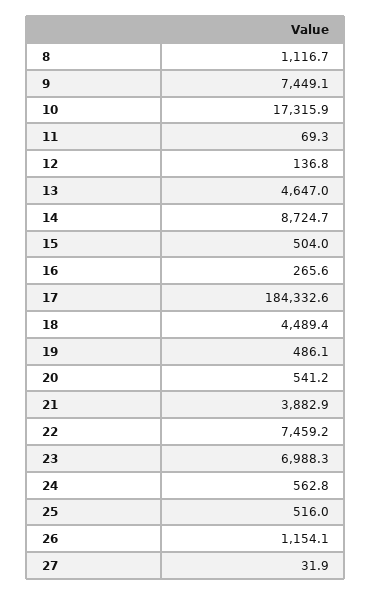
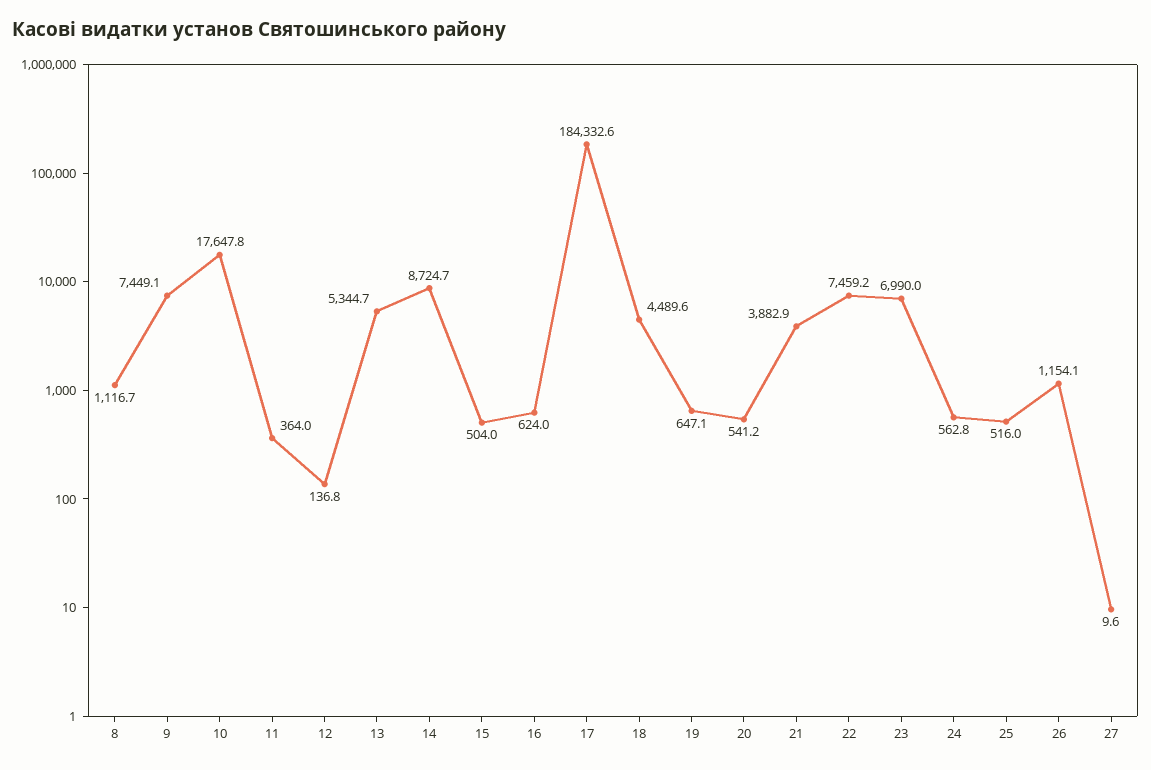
10: 17315.9 -> 17647.8
11: 69.3 -> 364
13: 4647 -> 5344.7
16: 265.6 -> 624
18: 4489.4 -> 4489.6
19: 486.1 -> 647.1
23: 6988.3 -> 6990
27: 31.9 -> 9.6

